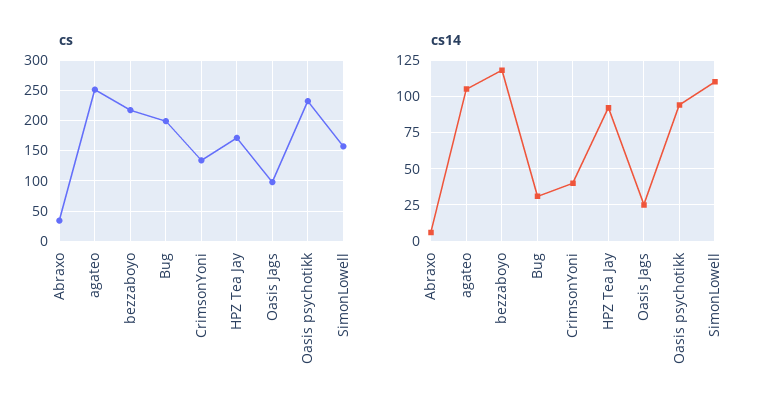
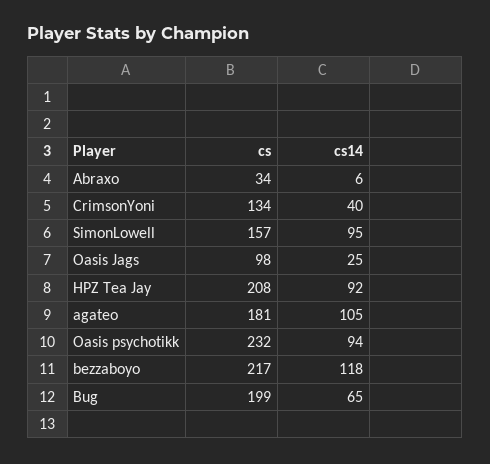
cs, agateo: 250 -> 181
cs, HPZ Tea Jay: 170 -> 208
cs14, Bug: 30 -> 65
cs14, SimonLowell: 110 -> 95

